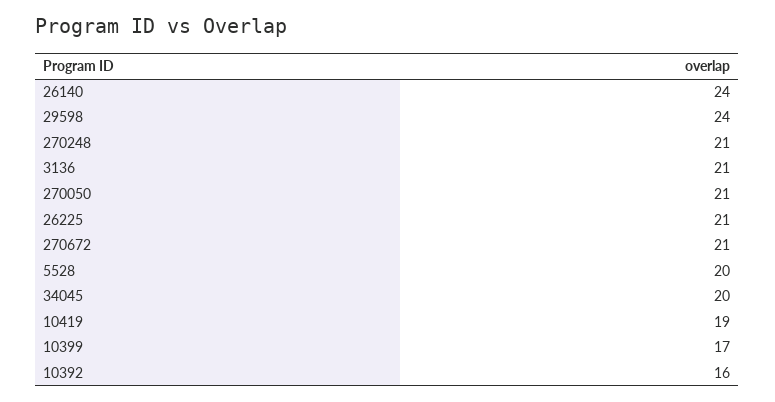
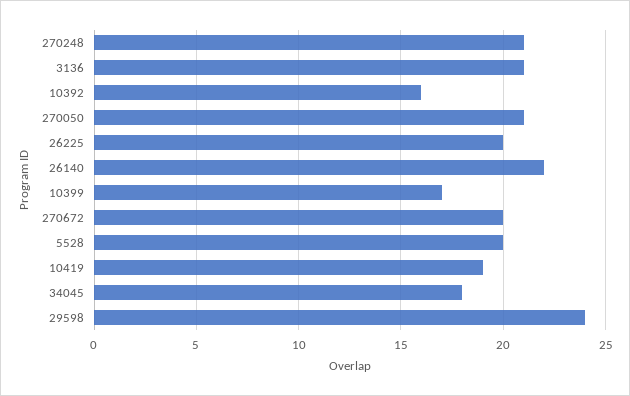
26140: 24 -> 22
26225: 21 -> 20
270672: 21 -> 20
34045: 20 -> 18

